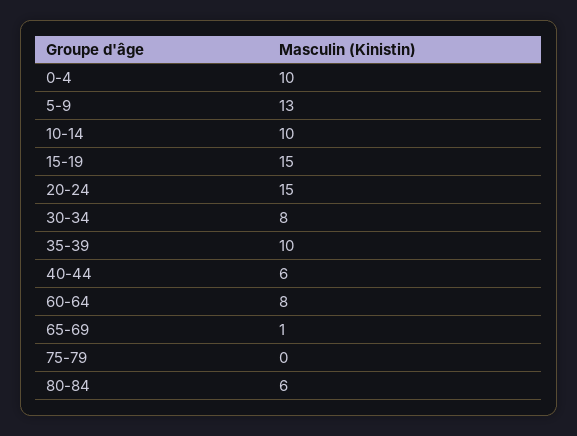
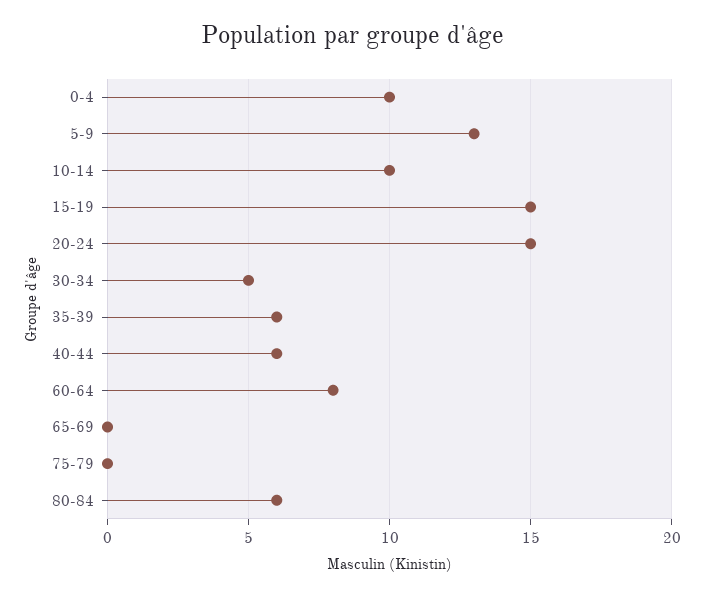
30-34: 8 -> 5
35-39: 10 -> 6
65-69: 1 -> 0

